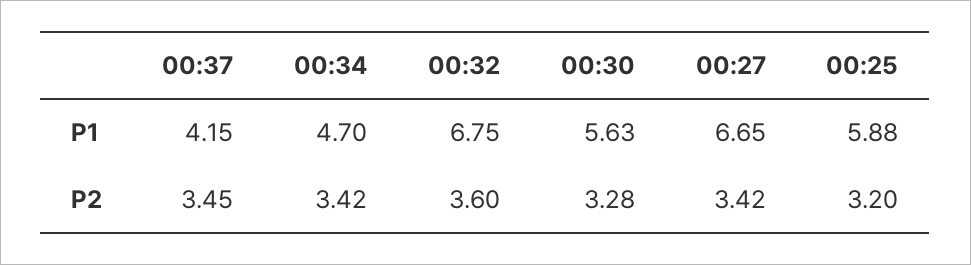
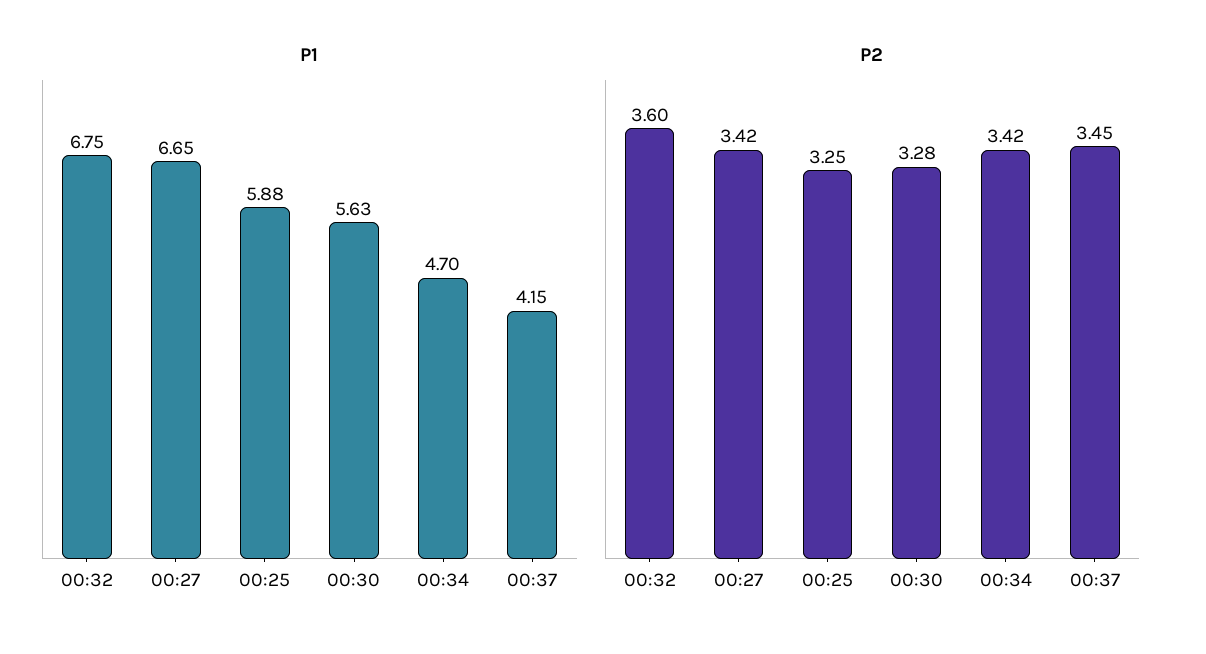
P2, 00:25: 3.2 -> 3.25

